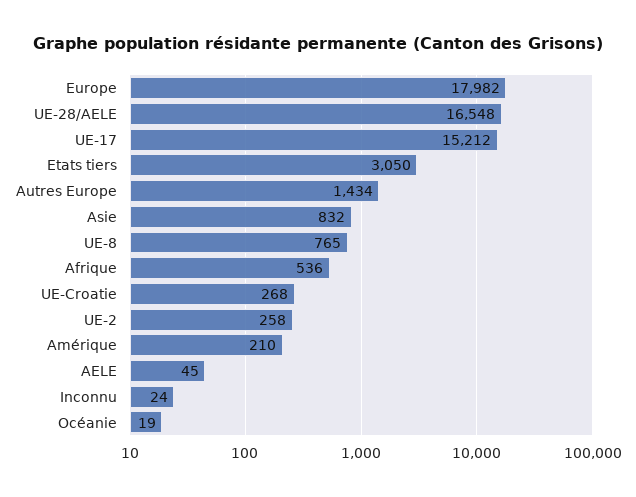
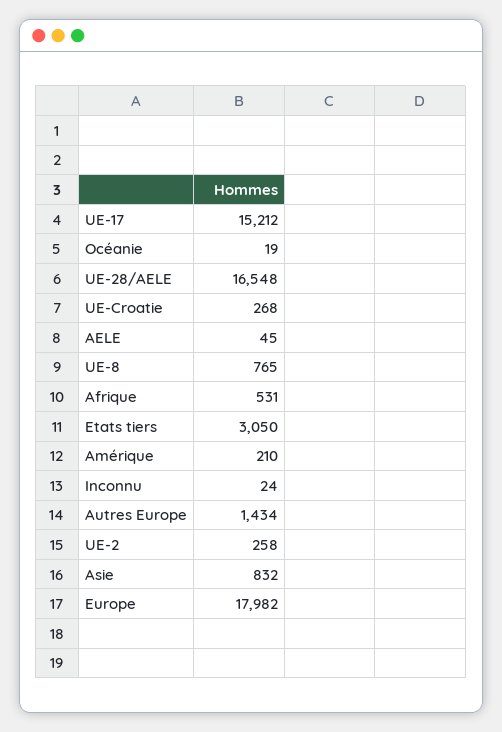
Afrique: 536 -> 531

